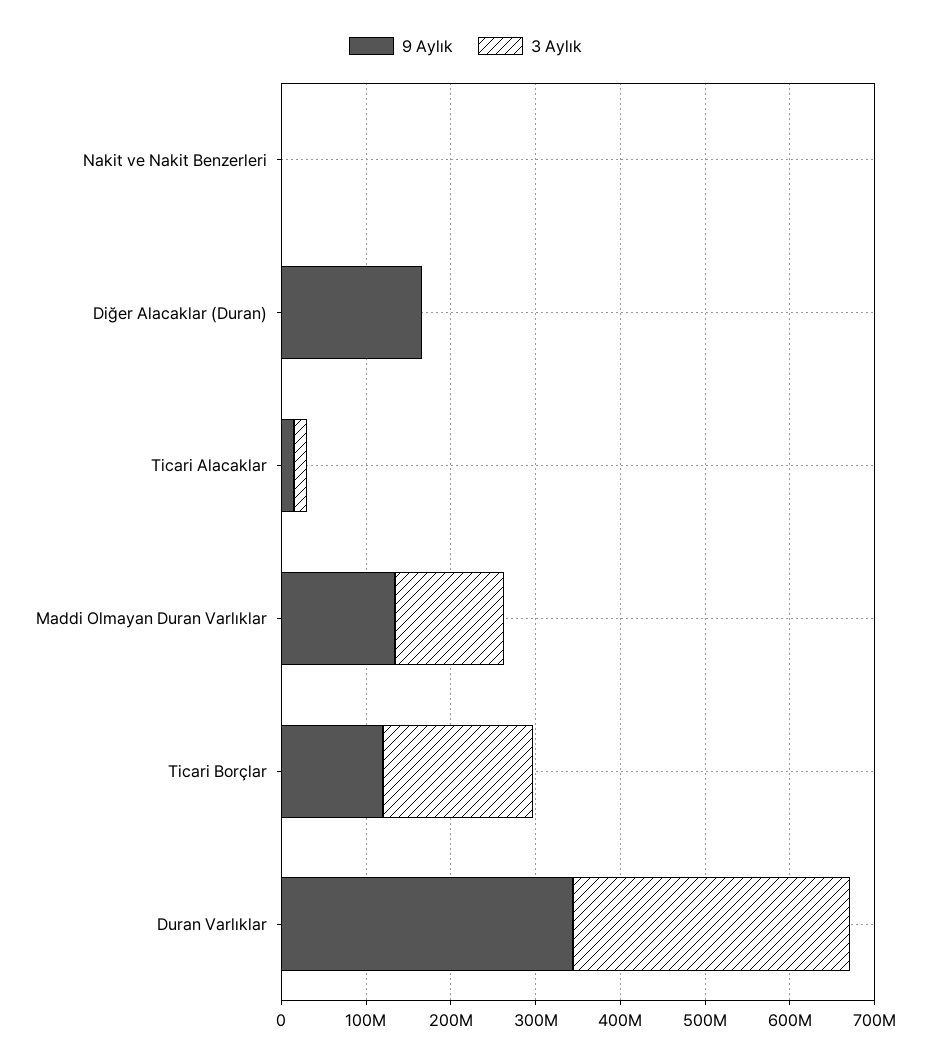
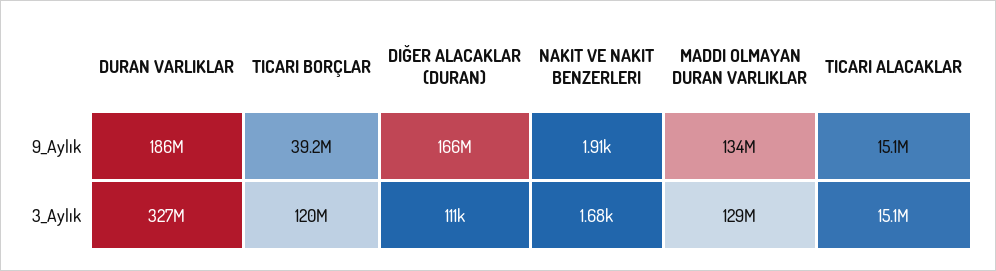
9 Aylık, Ticari Borçlar: 120000000 -> 39200000
3 Aylık, Ticari Borçlar: 180000000 -> 120000000
9 Aylık, Duran Varlıklar: 340000000 -> 186000000

